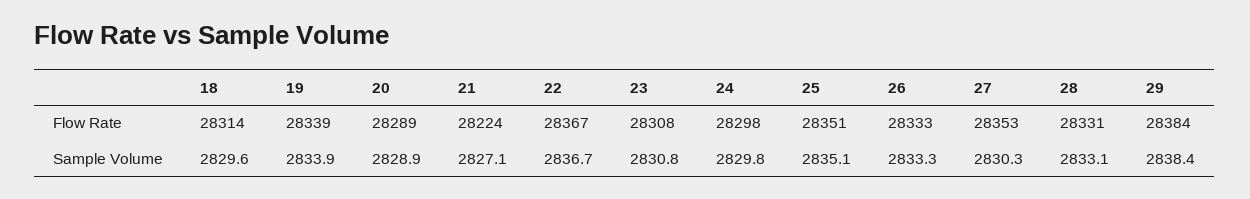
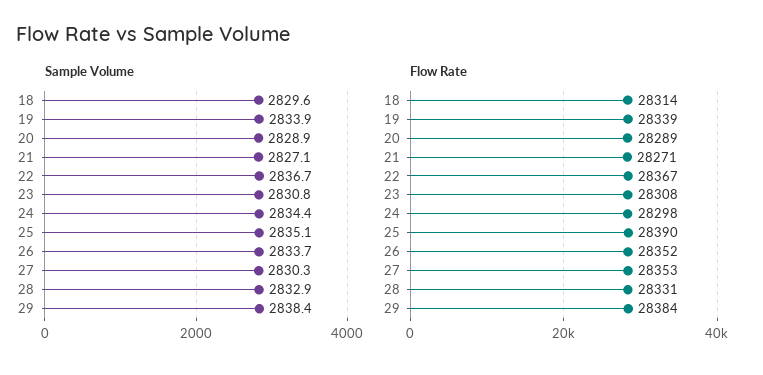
Flow Rate, 21: 28224 -> 28271
Flow Rate, 25: 28351 -> 28390
Flow Rate, 26: 28333 -> 28352
Sample Volume, 24: 2829.8 -> 2834.4
Sample Volume, 26: 2833.3 -> 2833.7
Sample Volume, 28: 2833.1 -> 2832.9

